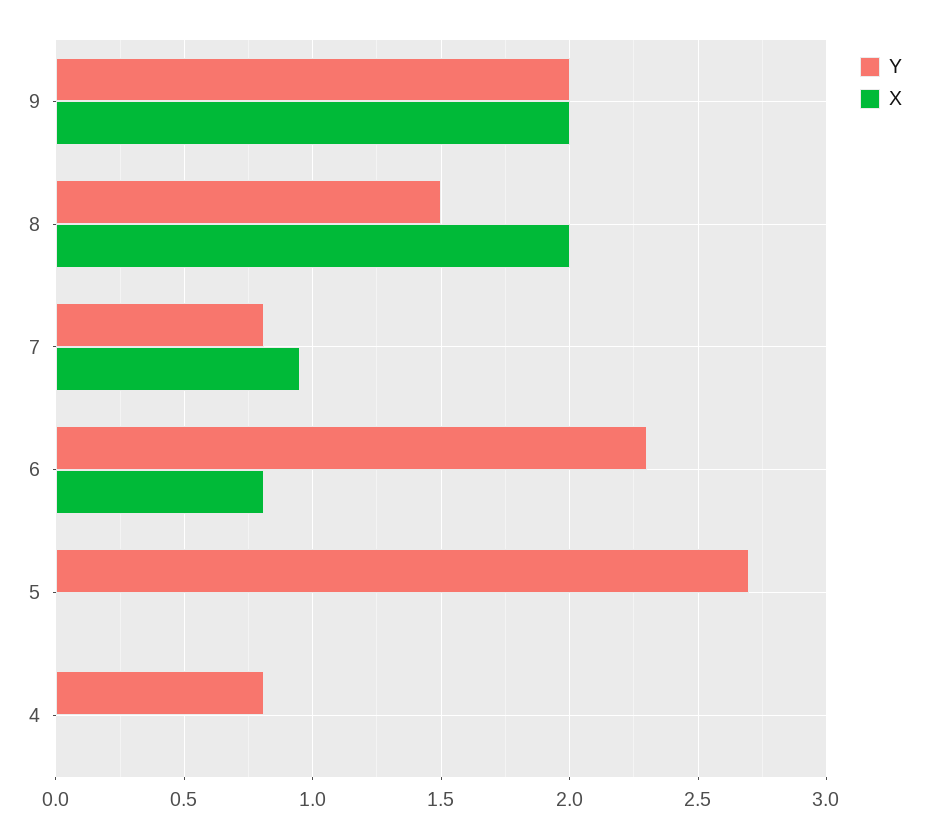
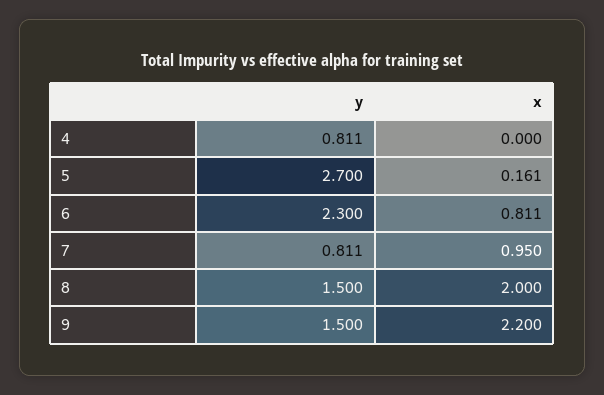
Y, 9: 2 -> 1.5
X, 9: 2 -> 2.2
X, 5: 0 -> 0.161

